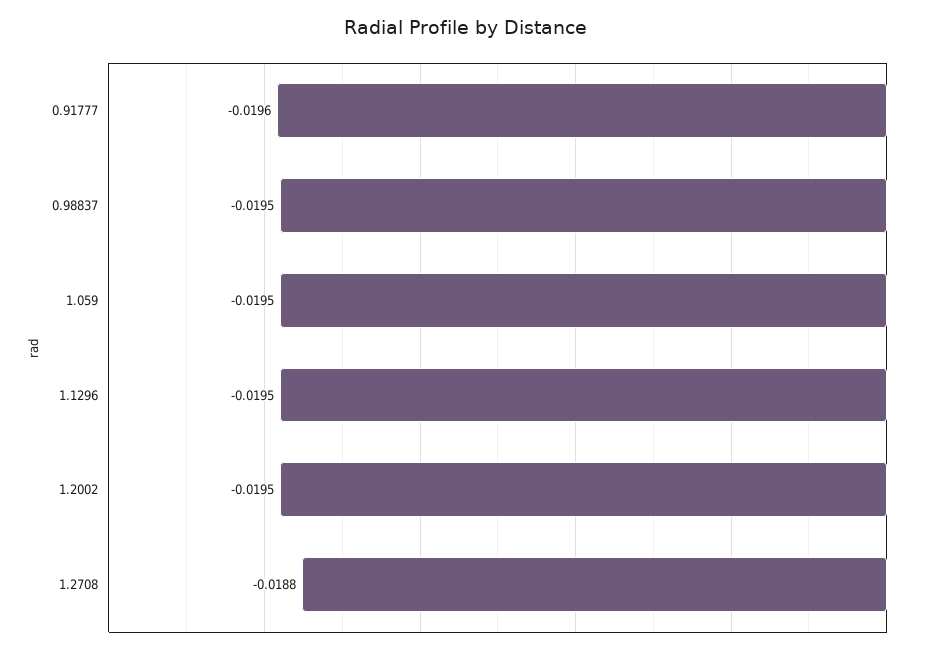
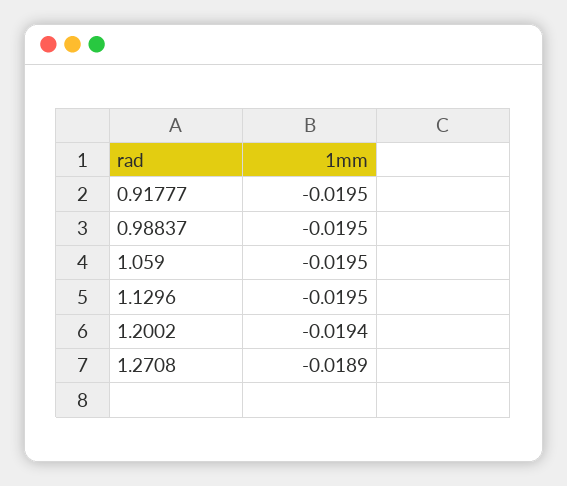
0.91777: -0.0196 -> -0.0195
1.2002: -0.0195 -> -0.0194
1.2708: -0.0188 -> -0.0189

